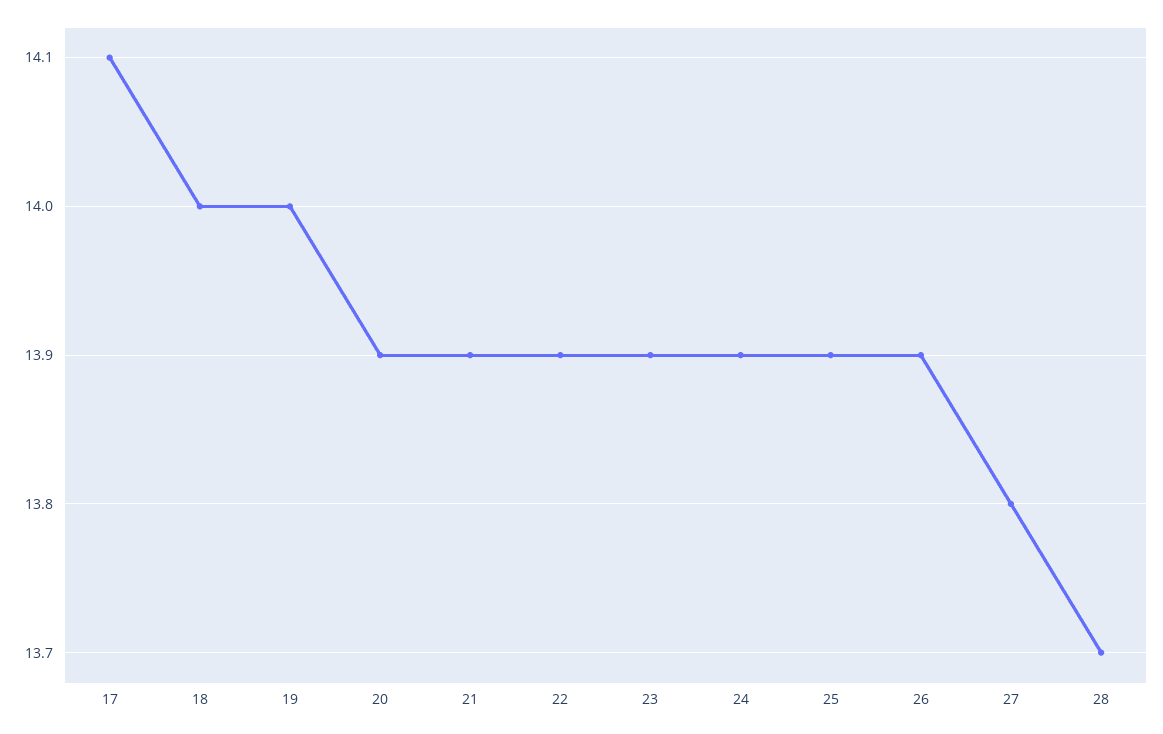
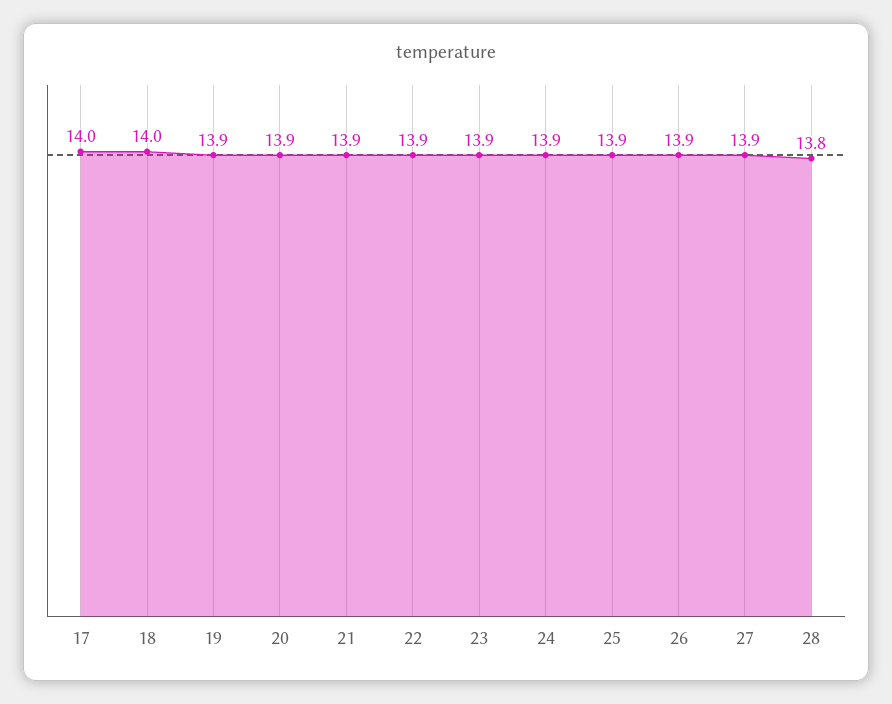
17: 14.1 -> 14
19: 14 -> 13.9
27: 13.8 -> 13.9
28: 13.7 -> 13.8

